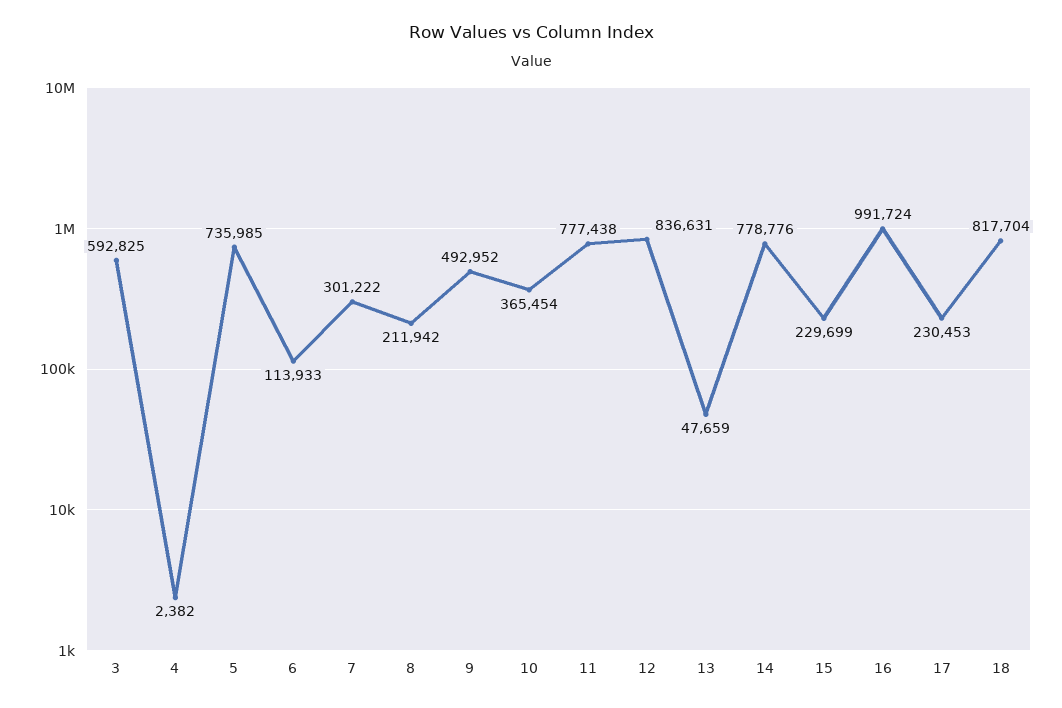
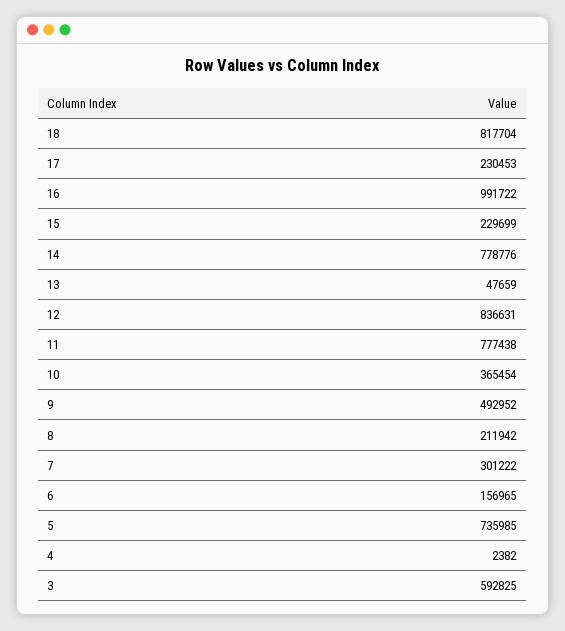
6: 113933 -> 156965
16: 991724 -> 991722

